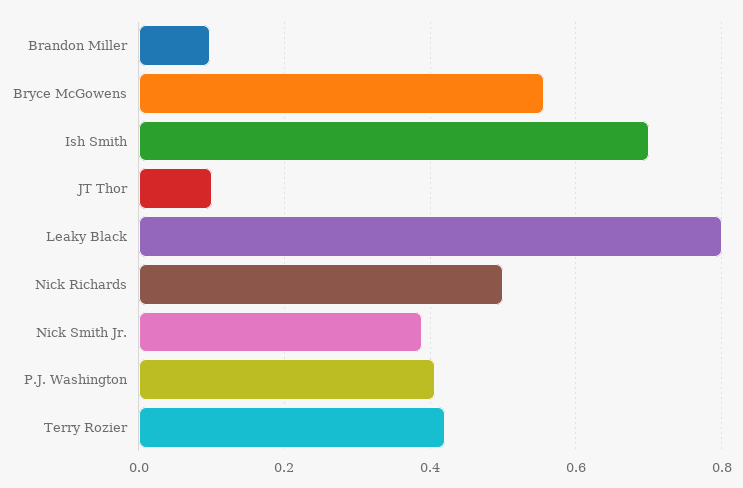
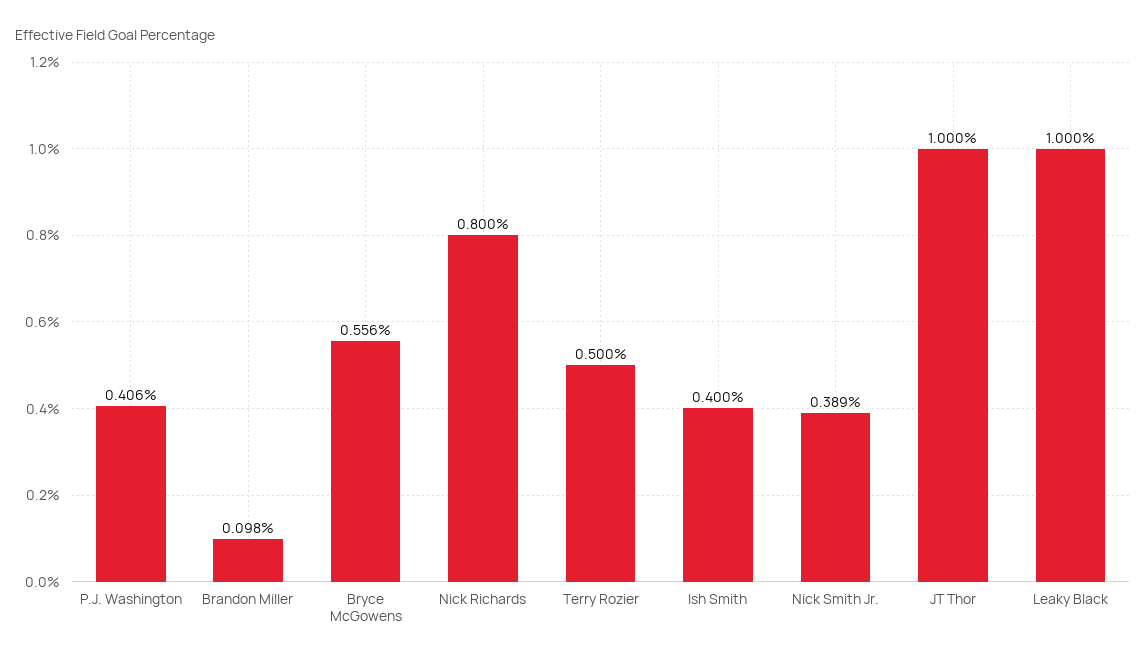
Ish Smith: 0.7 -> 0.4
JT Thor: 0.1 -> 1
Leaky Black: 0.8 -> 1
Nick Richards: 0.5 -> 0.8
Terry Rozier: 0.42 -> 0.5

